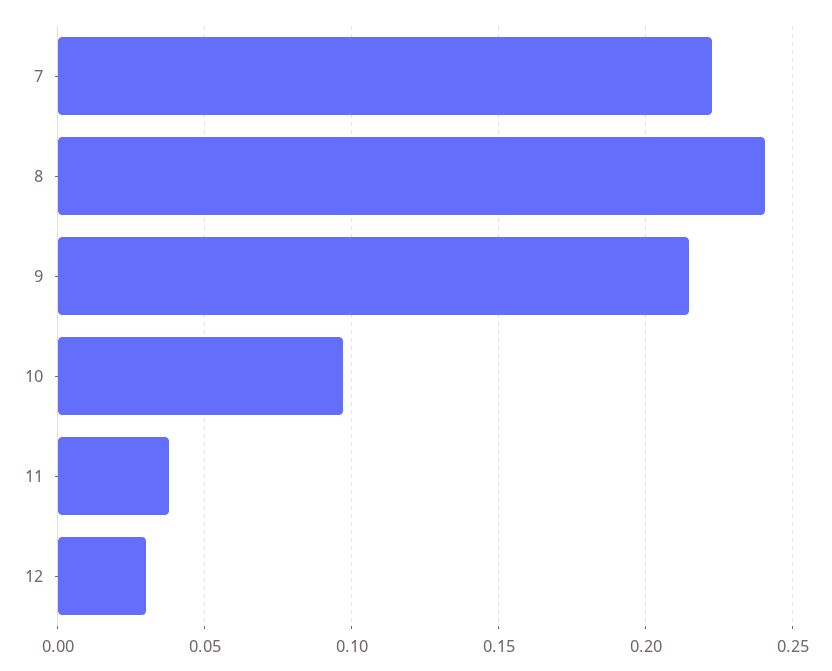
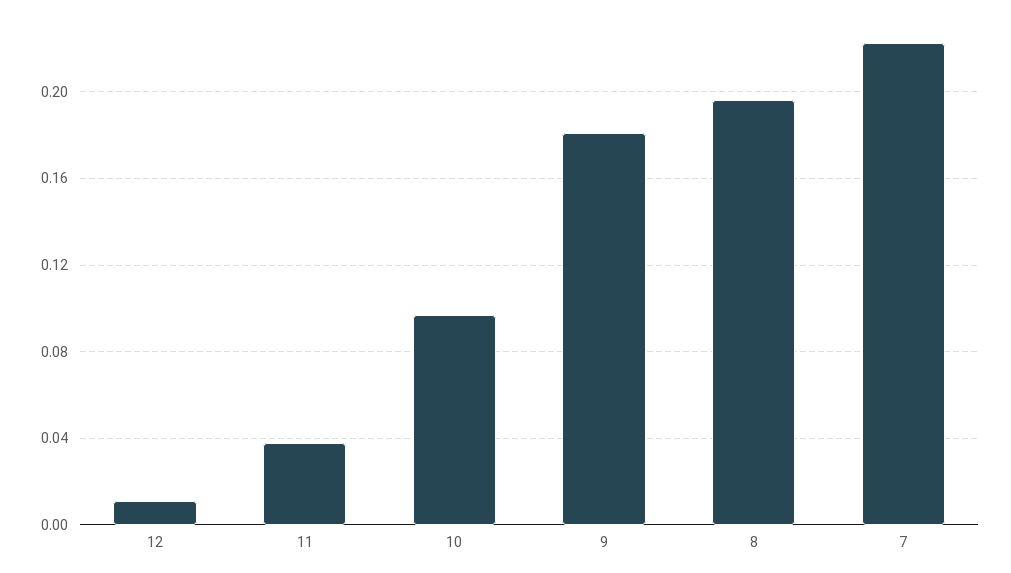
8: 0.24 -> 0.195
9: 0.215 -> 0.18
12: 0.03 -> 0.01

